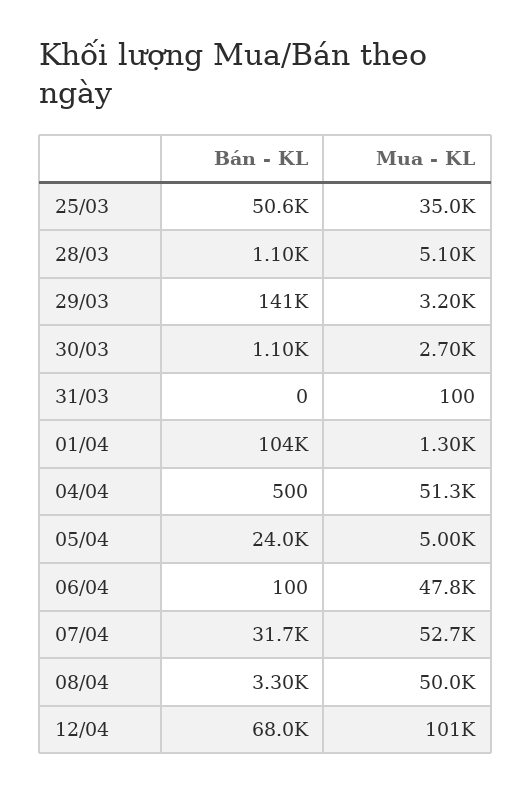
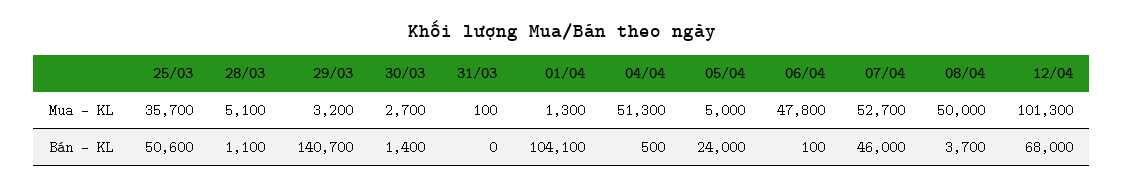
Mua - KL, 25/03: 35000 -> 35700
Bán - KL, 30/03: 1100 -> 1400
Bán - KL, 07/04: 31700 -> 46000
Bán - KL, 08/04: 3300 -> 3700

